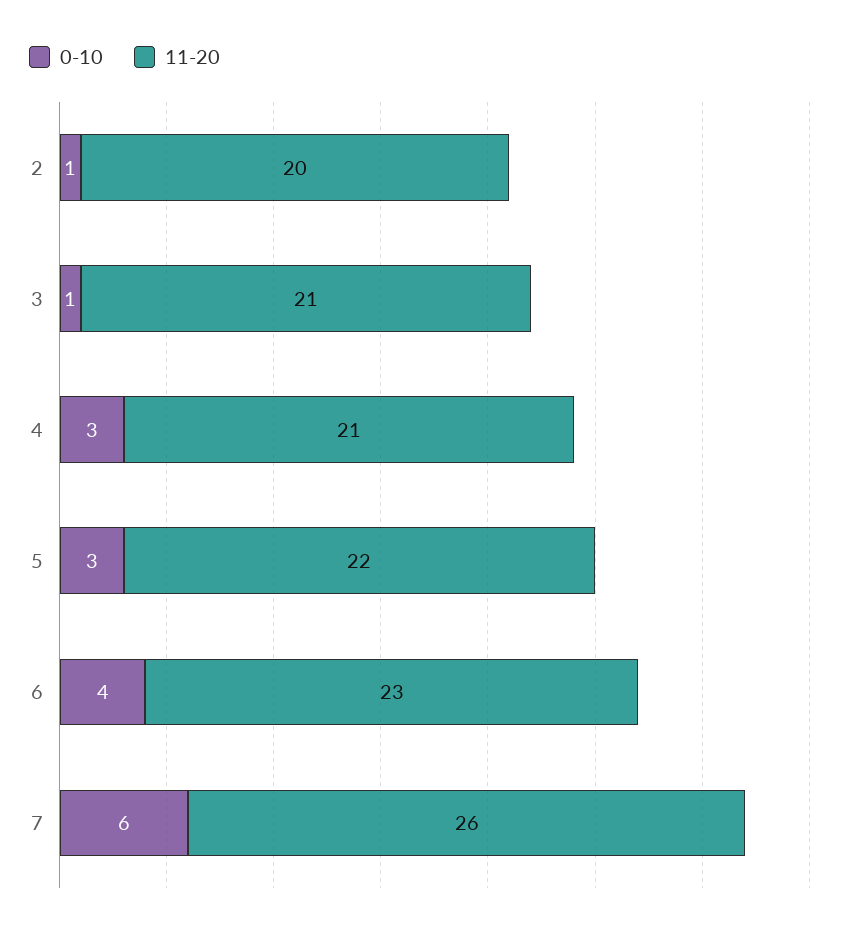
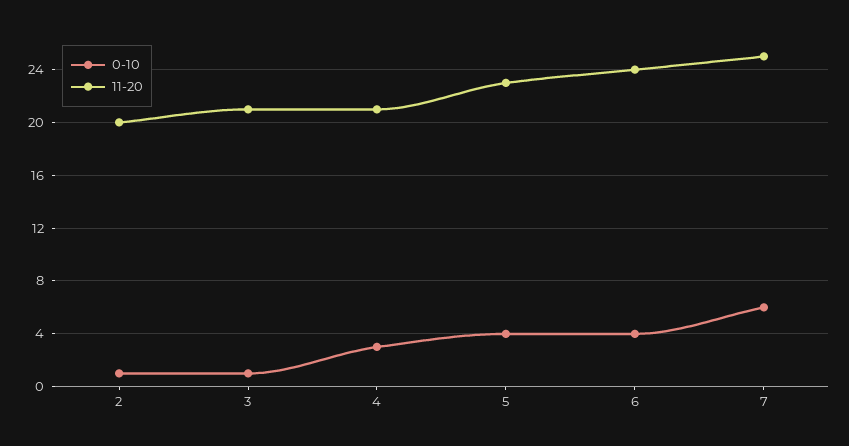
0-10, 5: 3 -> 4
11-20, 5: 22 -> 23
11-20, 6: 23 -> 24
11-20, 7: 26 -> 25

